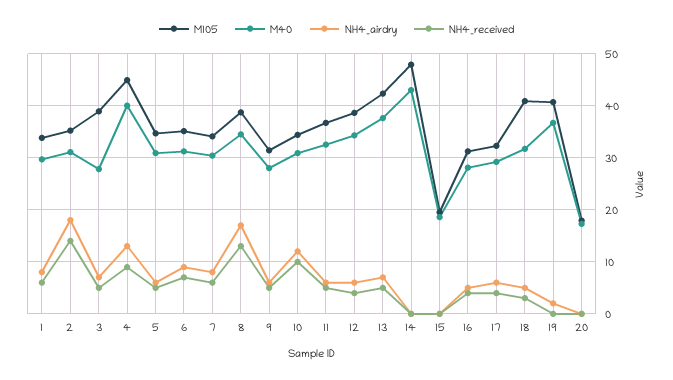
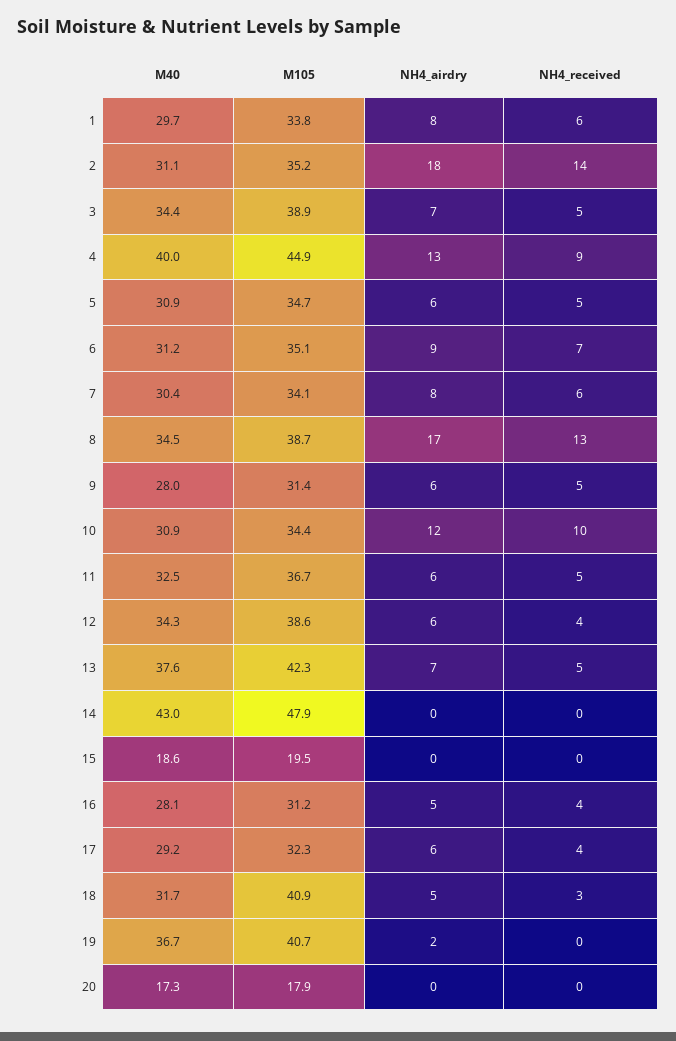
M40, 3: 28 -> 34.4

